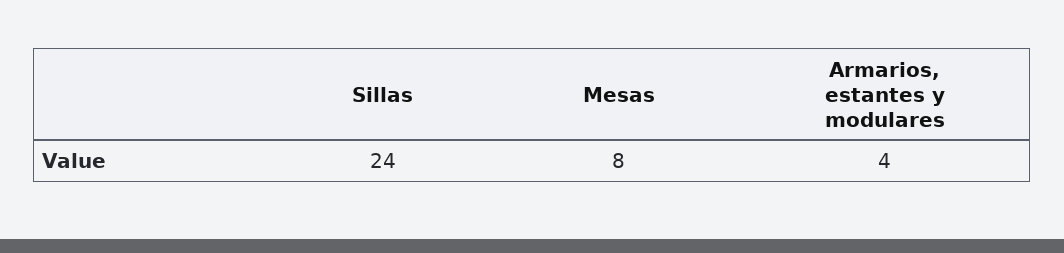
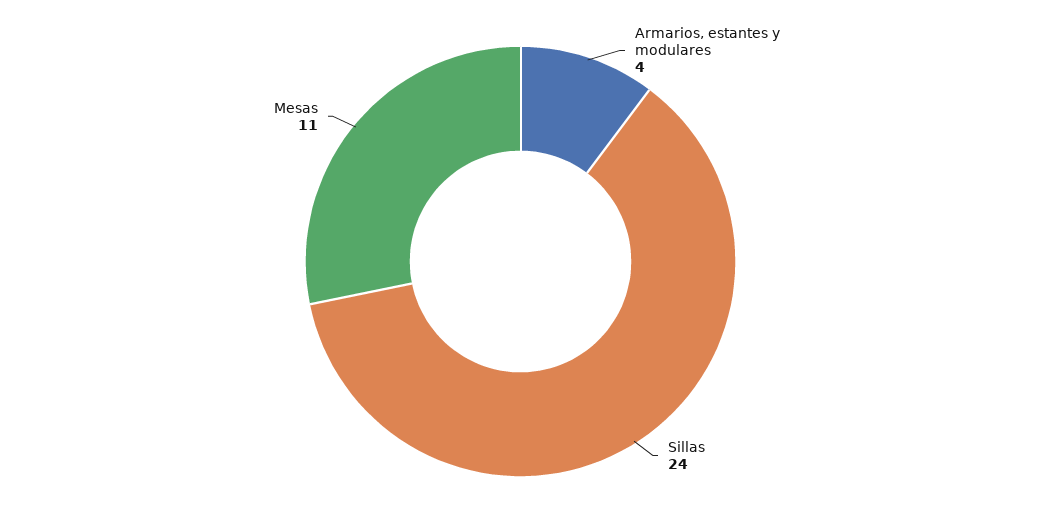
Mesas: 8 -> 11

